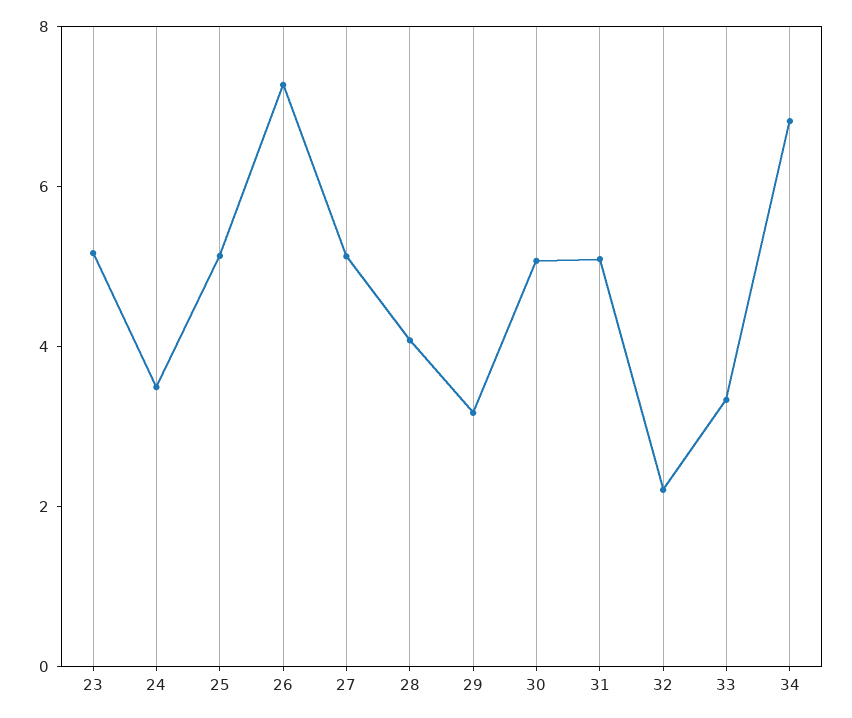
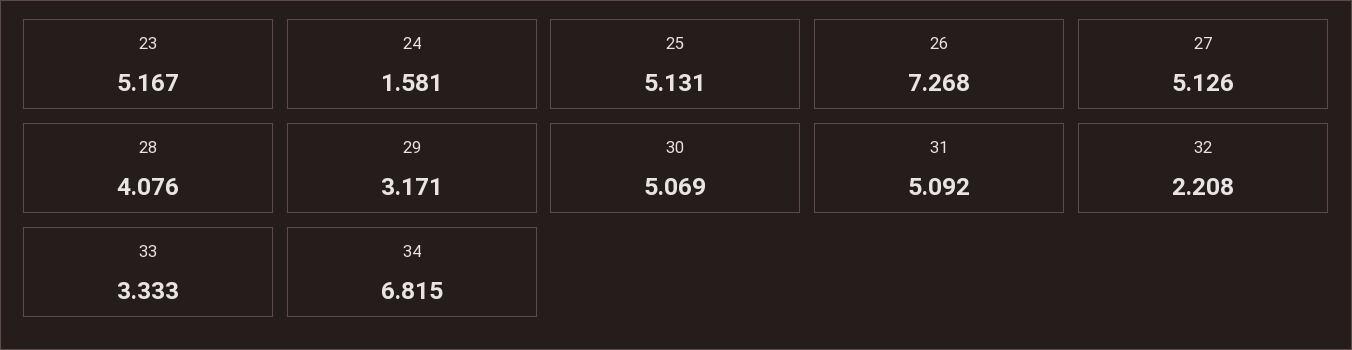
24: 3.5 -> 1.581

